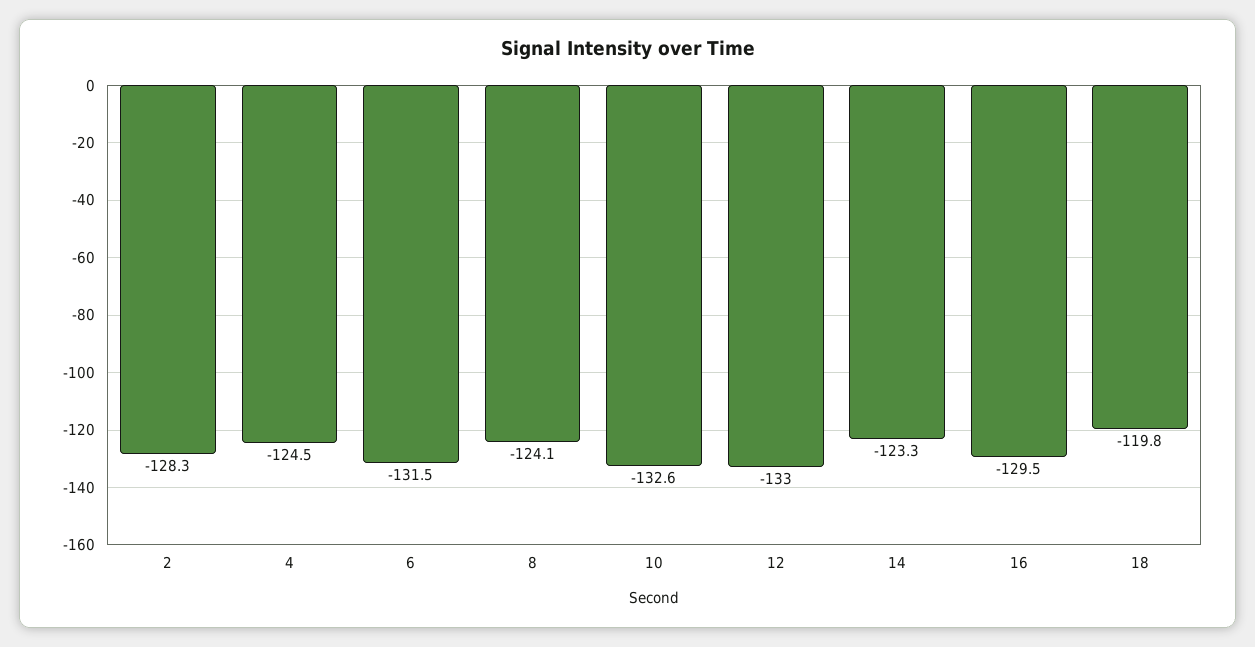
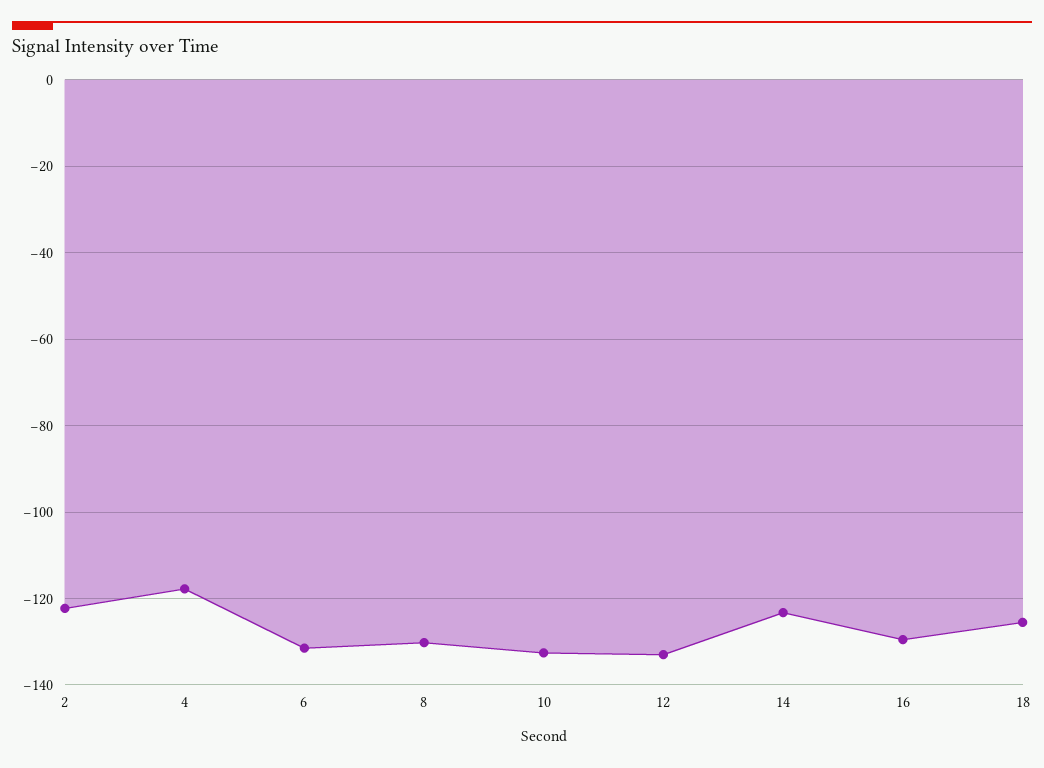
2: -128.3 -> -122
4: -124.5 -> -118
8: -124.1 -> -130
18: -119.8 -> -126

